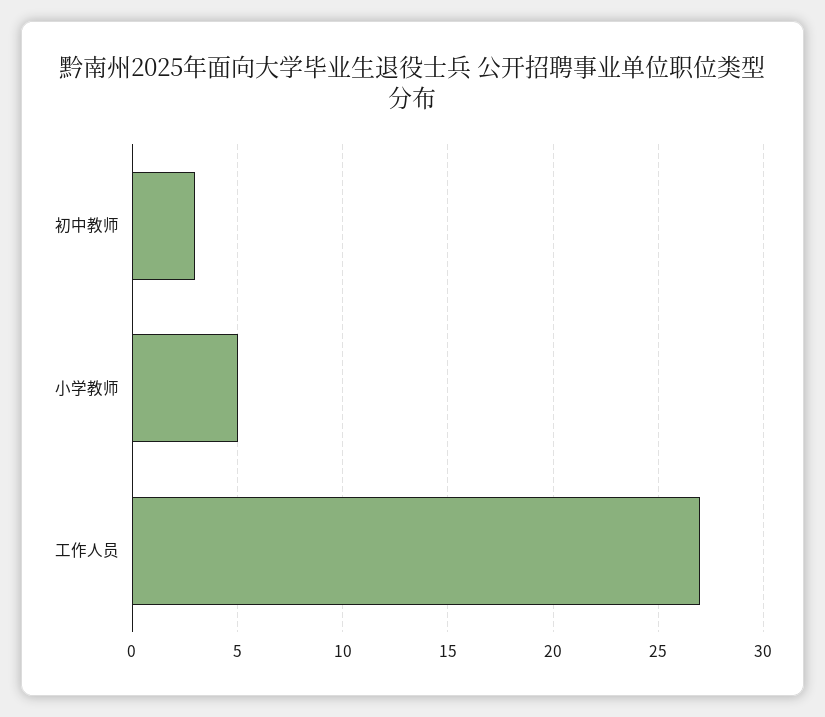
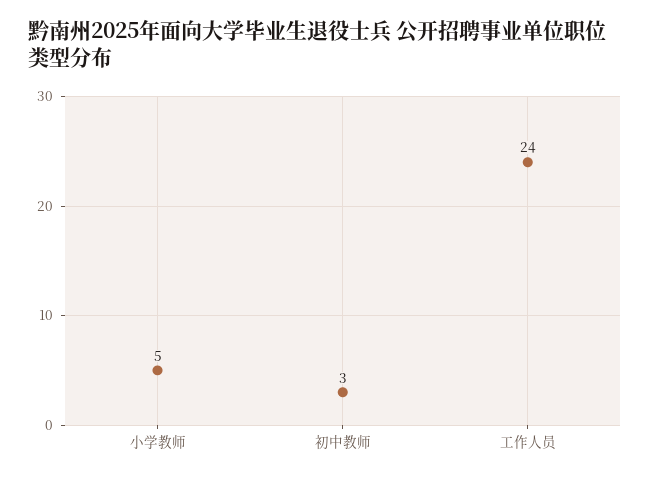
工作人员: 27 -> 24

